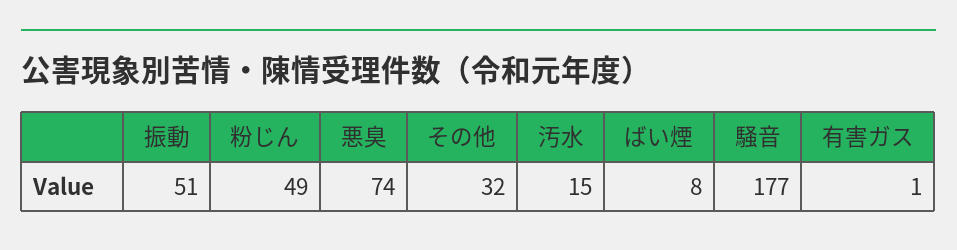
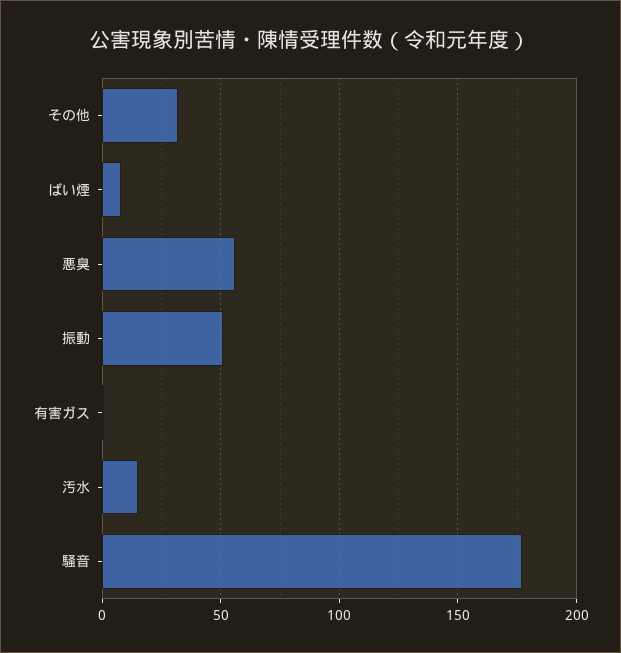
粉じん: 49 -> none
悪臭: 74 -> 55

